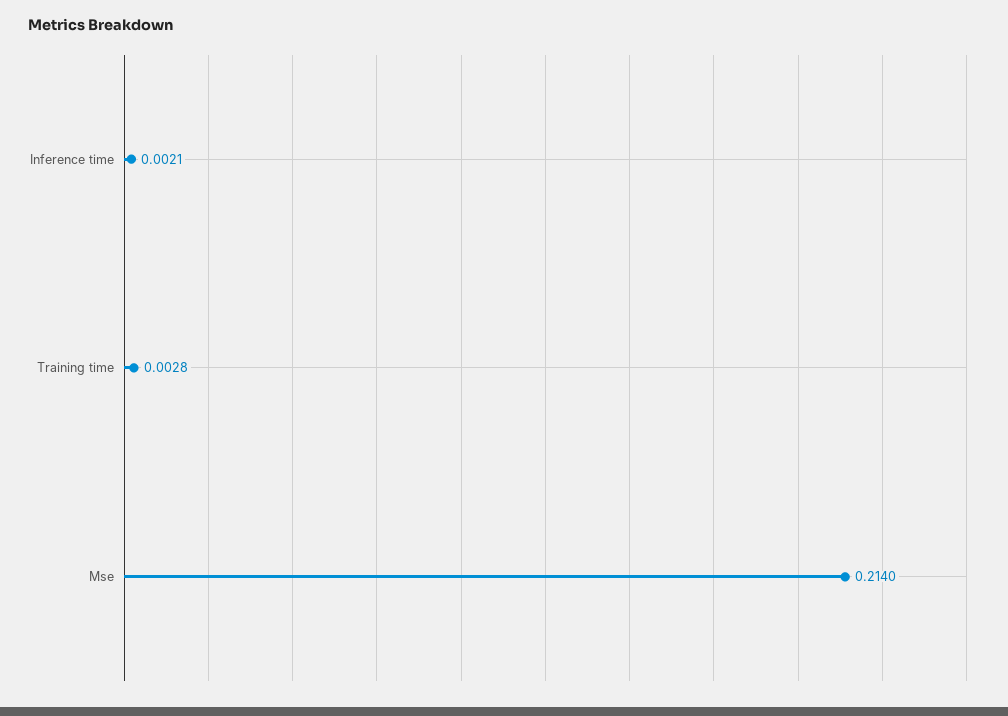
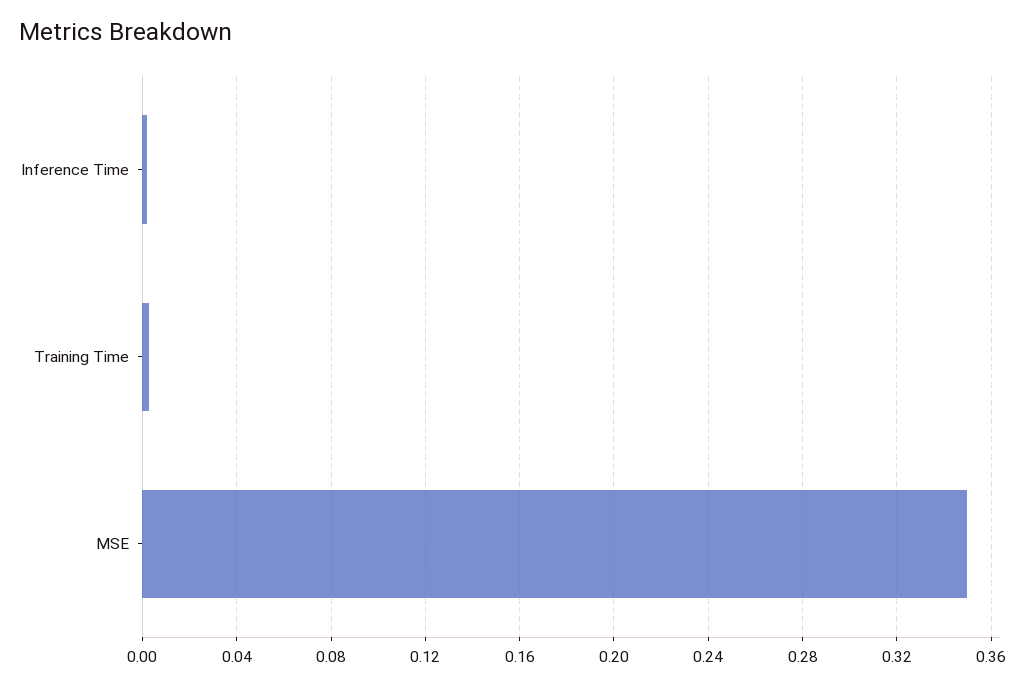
Mse: 0.214 -> 0.35

